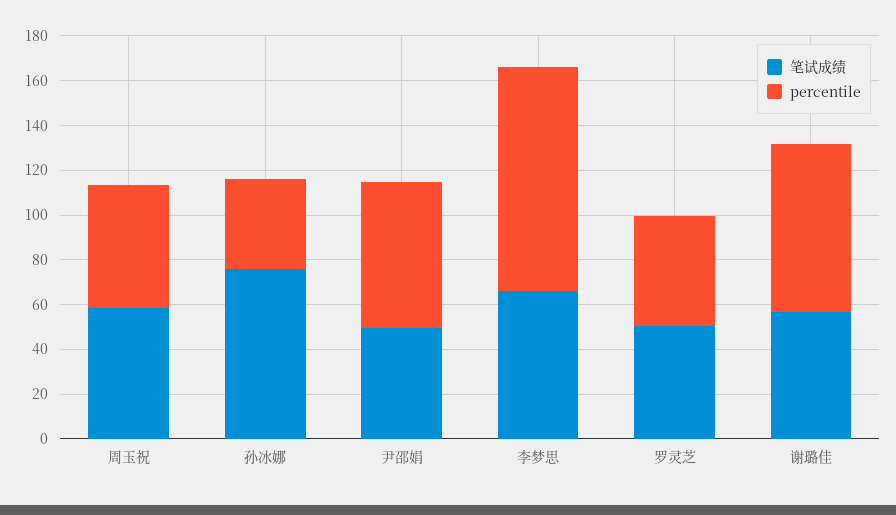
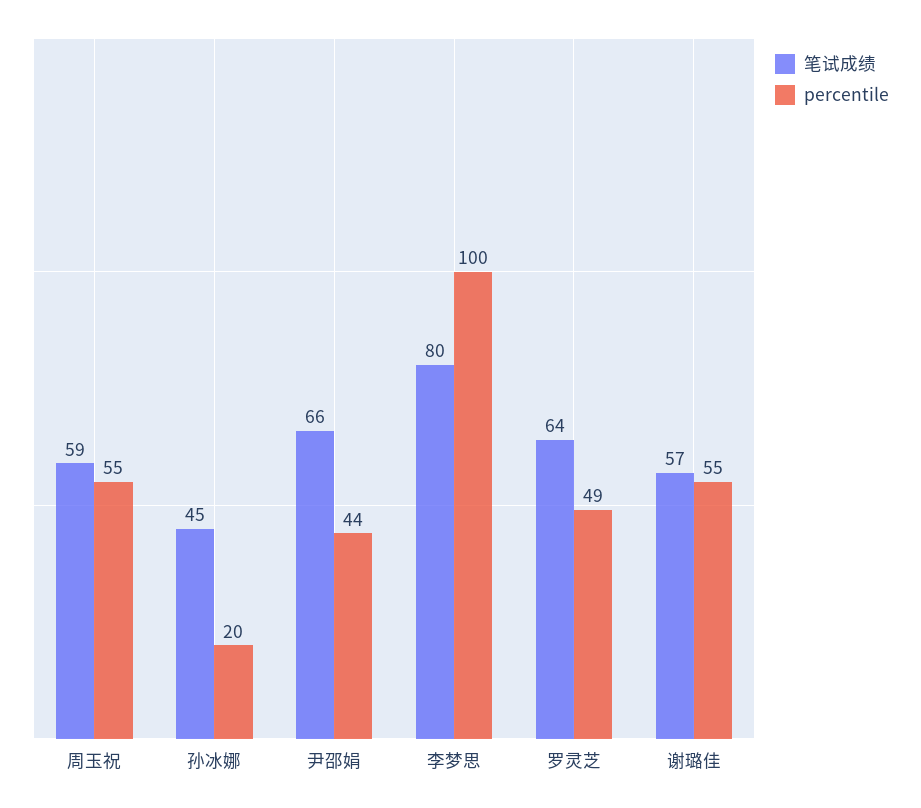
笔试成绩, 孙冰娜: 75 -> 45
percentile, 孙冰娜: 40 -> 20
笔试成绩, 尹邵娟: 50 -> 66
percentile, 尹邵娟: 65 -> 44
笔试成绩, 李梦思: 65 -> 80
笔试成绩, 罗灵芝: 50 -> 64
percentile, 谢璐佳: 75 -> 55

